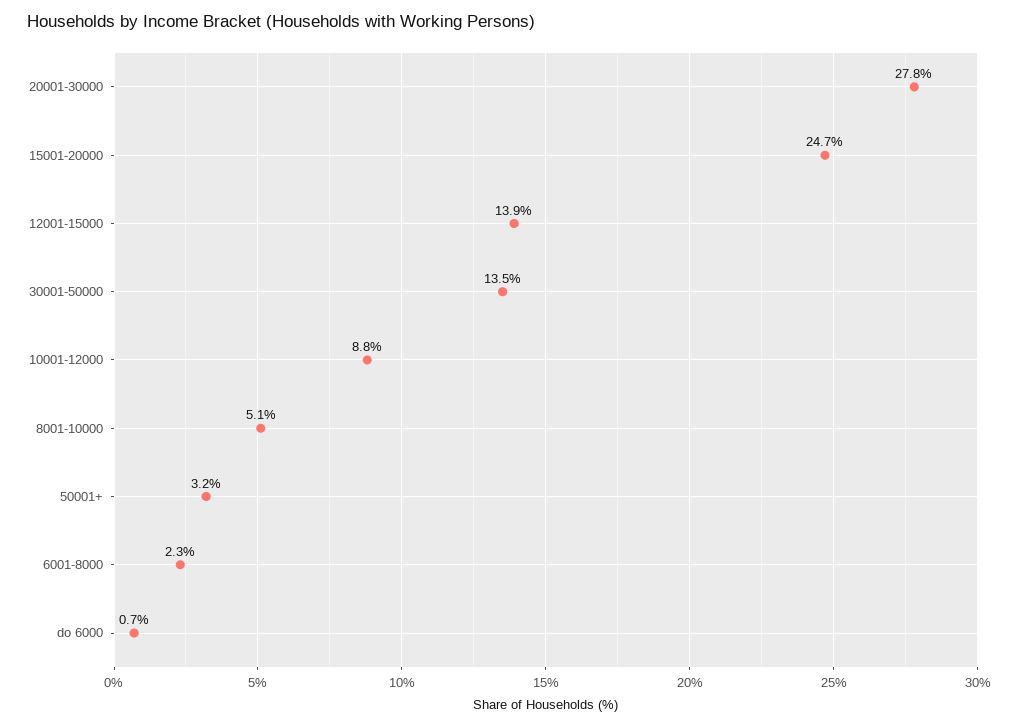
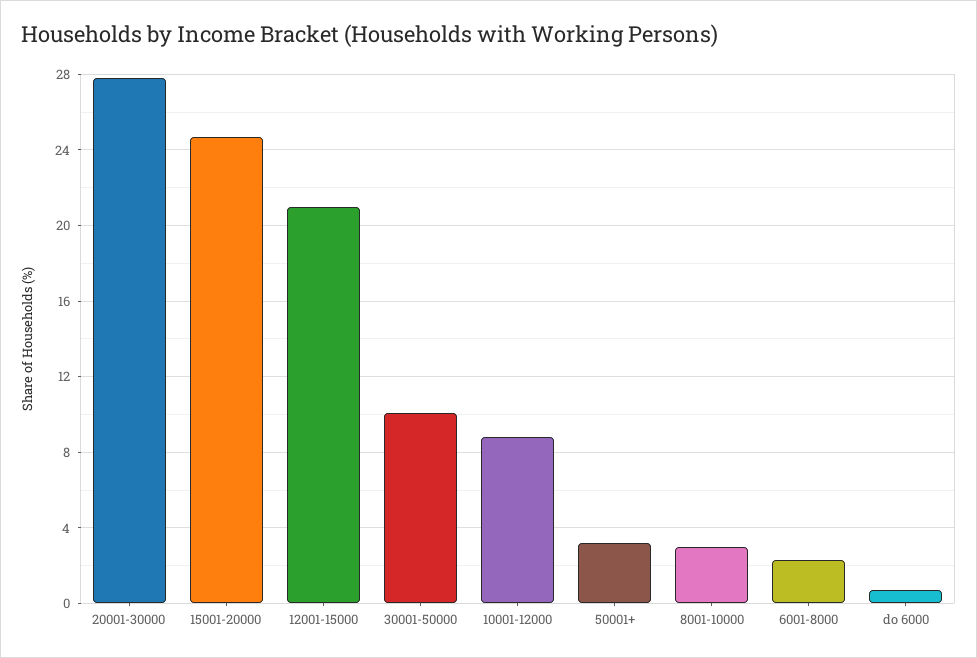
12001-15000: 13.9 -> 21
30001-50000: 13.5 -> 10
8001-10000: 5.1 -> 3

